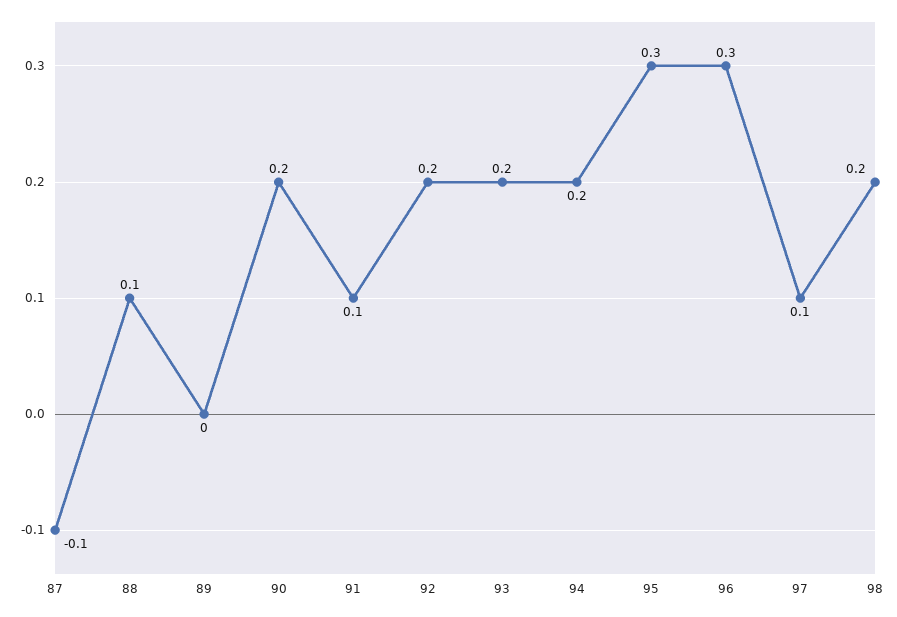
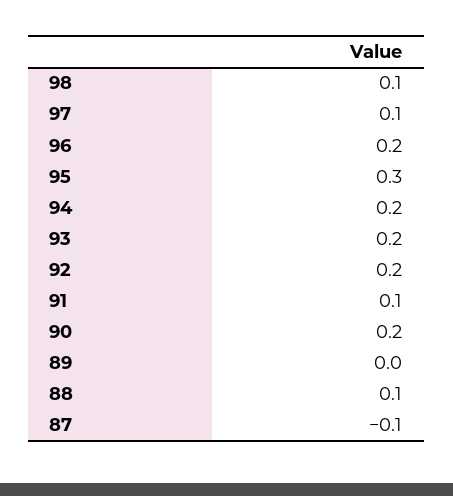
96: 0.3 -> 0.2
98: 0.2 -> 0.1

